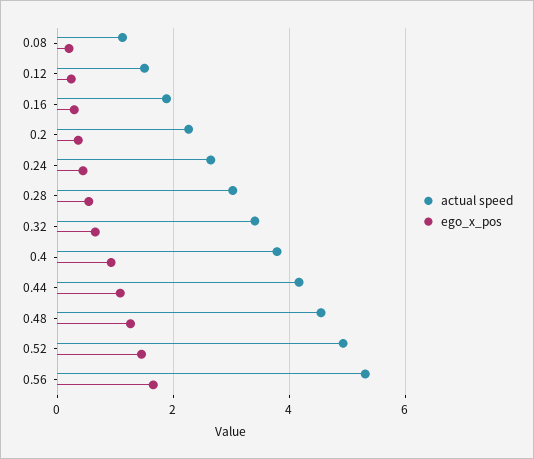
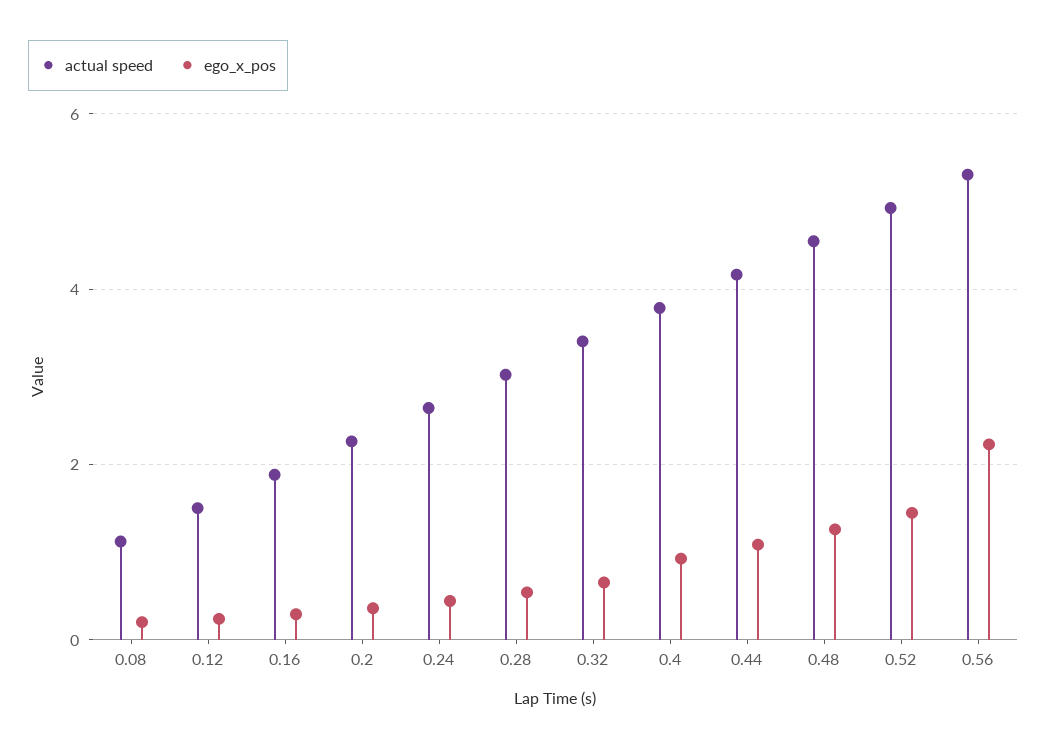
ego_x_pos, 0.56: 1.6 -> 2.2

